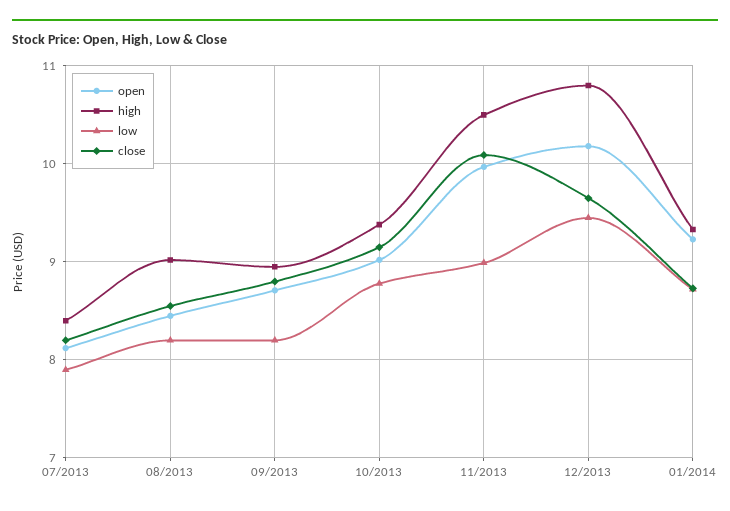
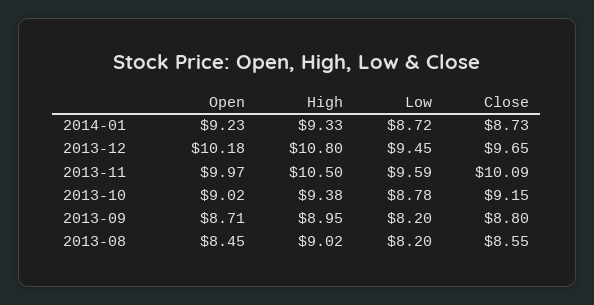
open, 07/2013: 8.1 -> none
high, 07/2013: 8.4 -> none
low, 07/2013: 7.9 -> none
close, 07/2013: 8.2 -> none
low, 11/2013: 9 -> 9.59

